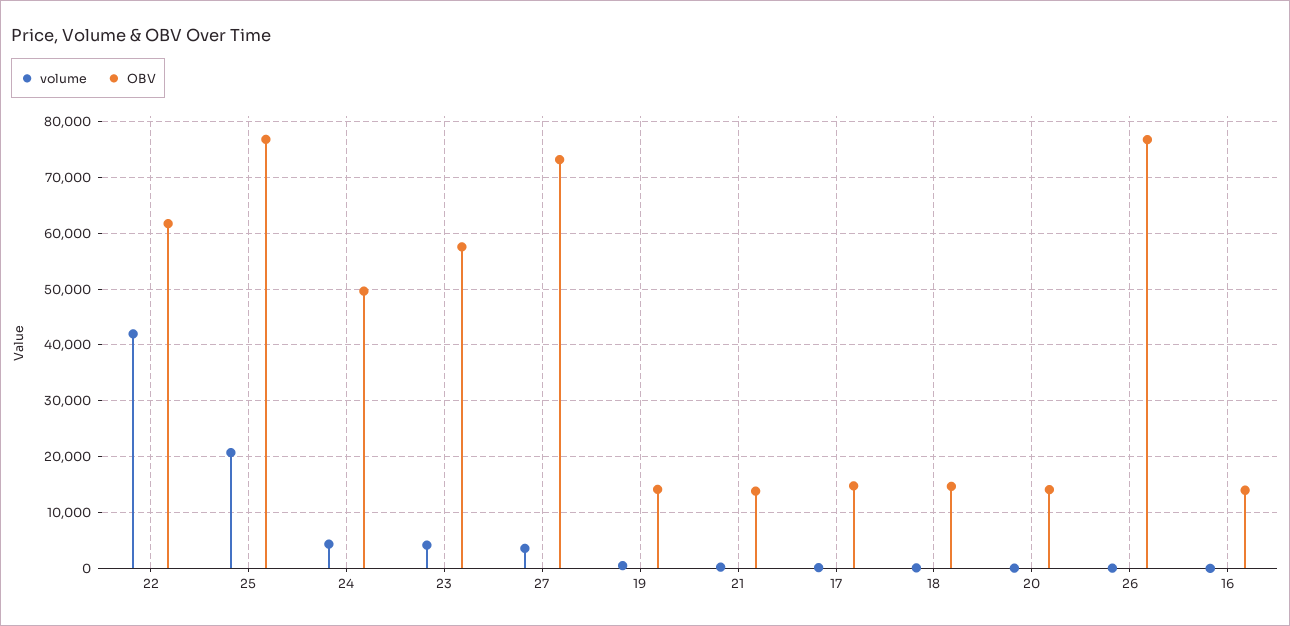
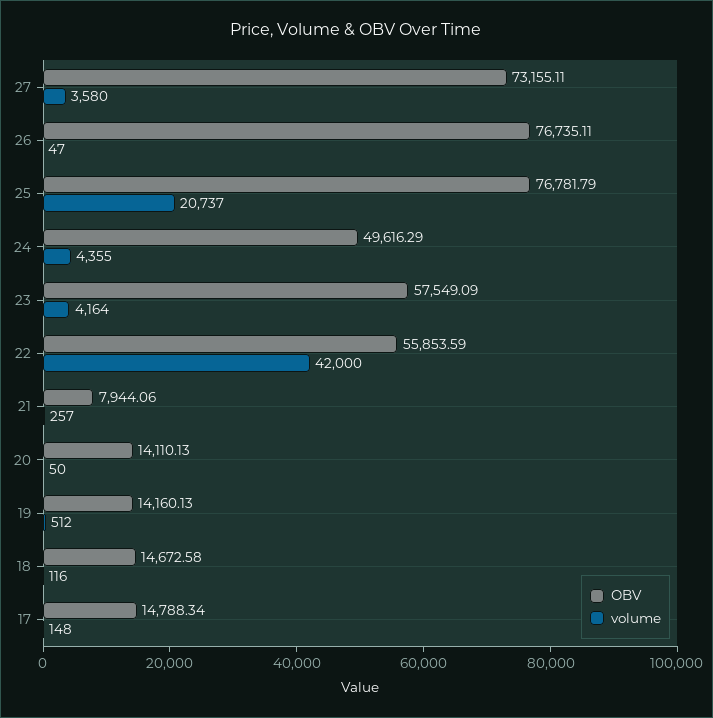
OBV, 22: 62000 -> 55853.59
OBV, 21: 14000 -> 7944.06
volume, 16: 0 -> none
OBV, 16: 14000 -> none

